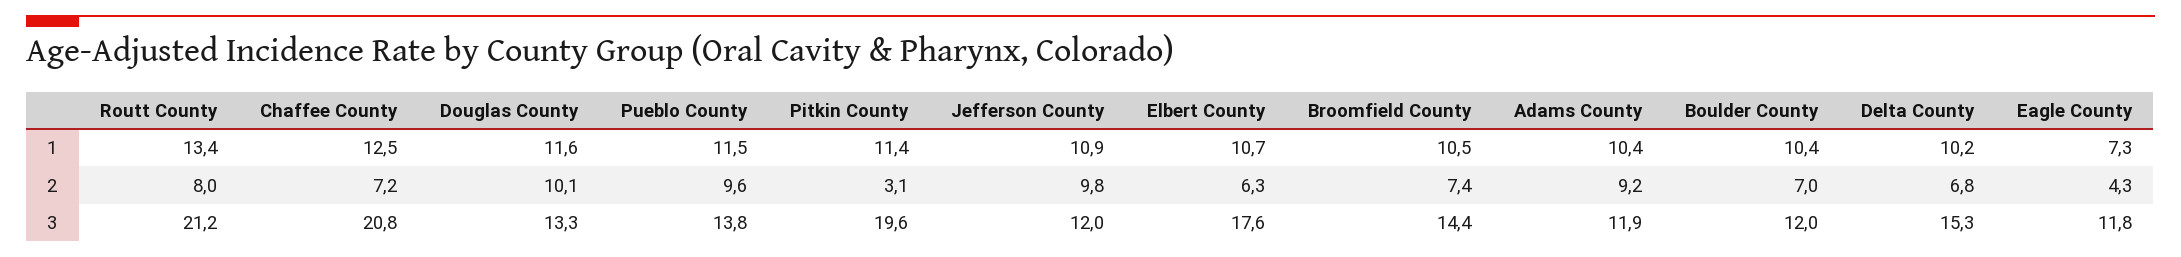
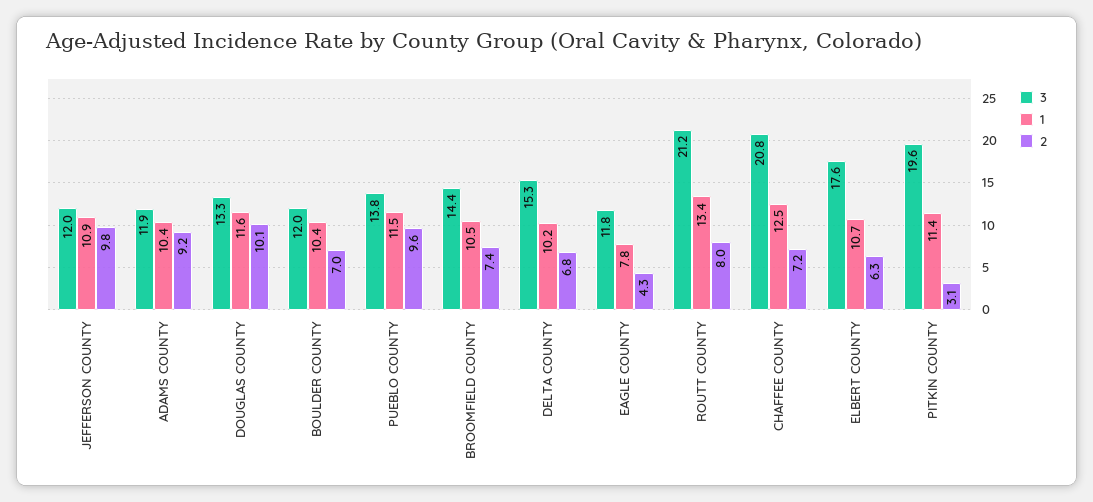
1, Eagle County: 7.3 -> 7.8

